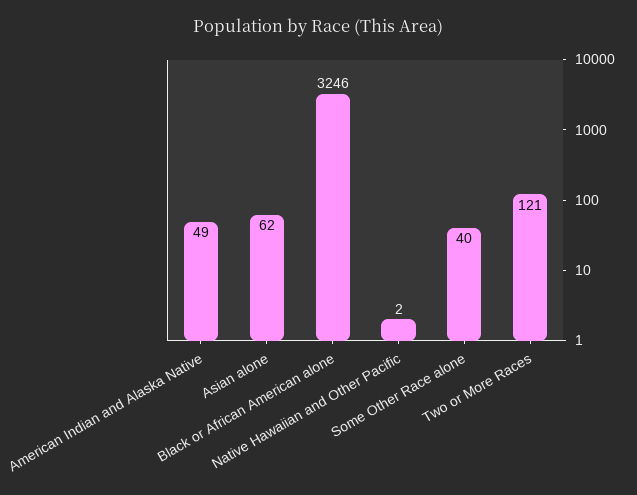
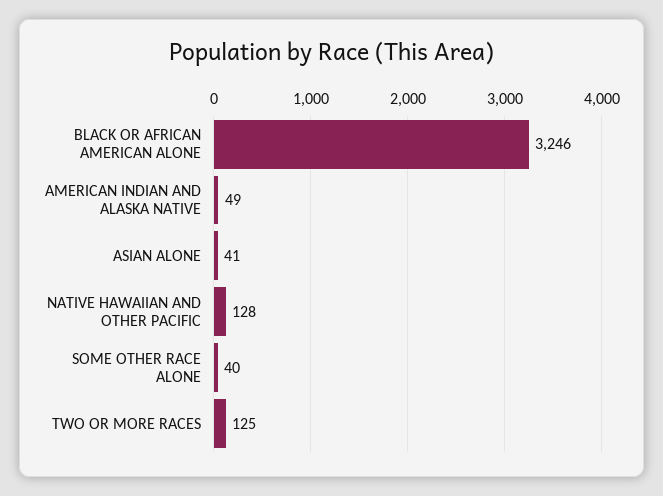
Asian alone: 62 -> 41
Native Hawaiian and Other Pacific: 2 -> 128
Two or More Races: 121 -> 125

